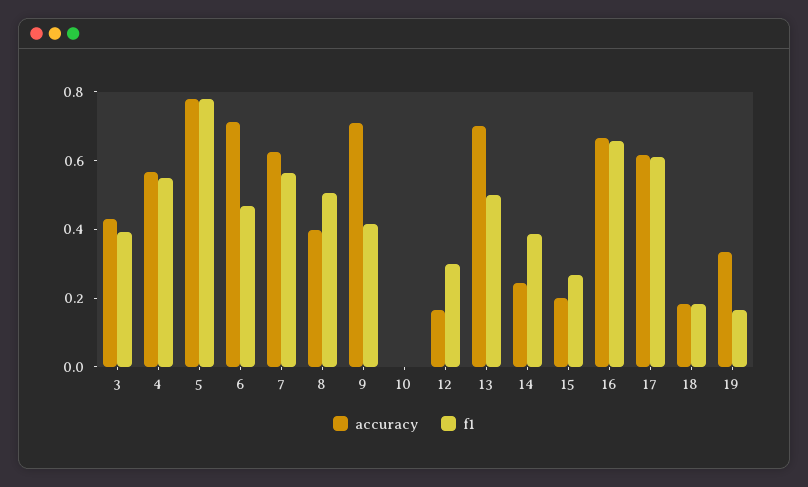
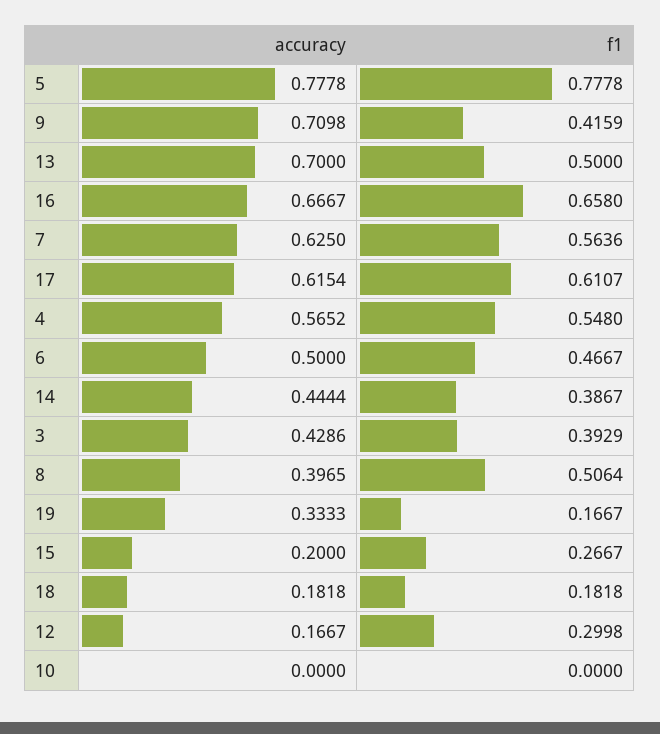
accuracy, 6: 0.7 -> 0.5
accuracy, 14: 0.25 -> 0.4444

